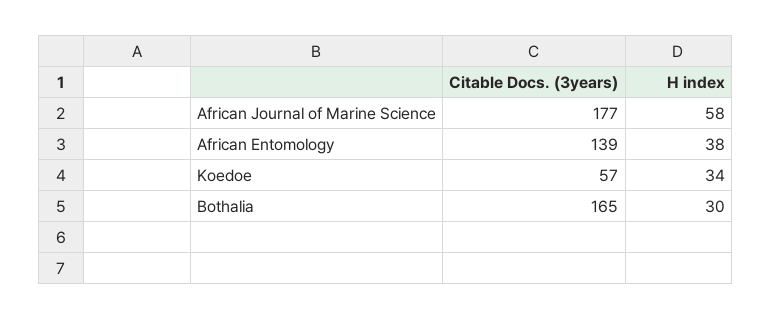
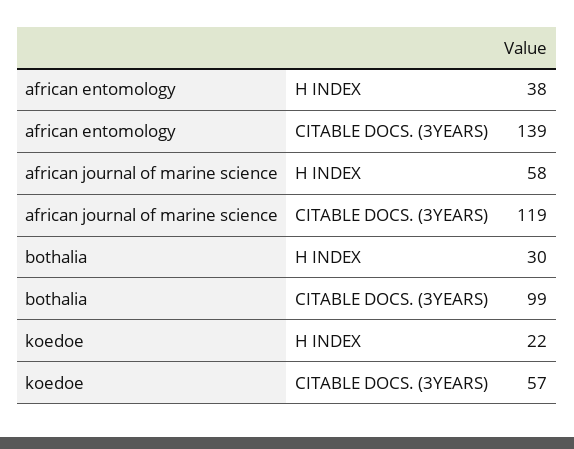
Citable Docs. (3years), African Journal of Marine Science: 177 -> 119
H index, Koedoe: 34 -> 22
Citable Docs. (3years), Bothalia: 165 -> 99

